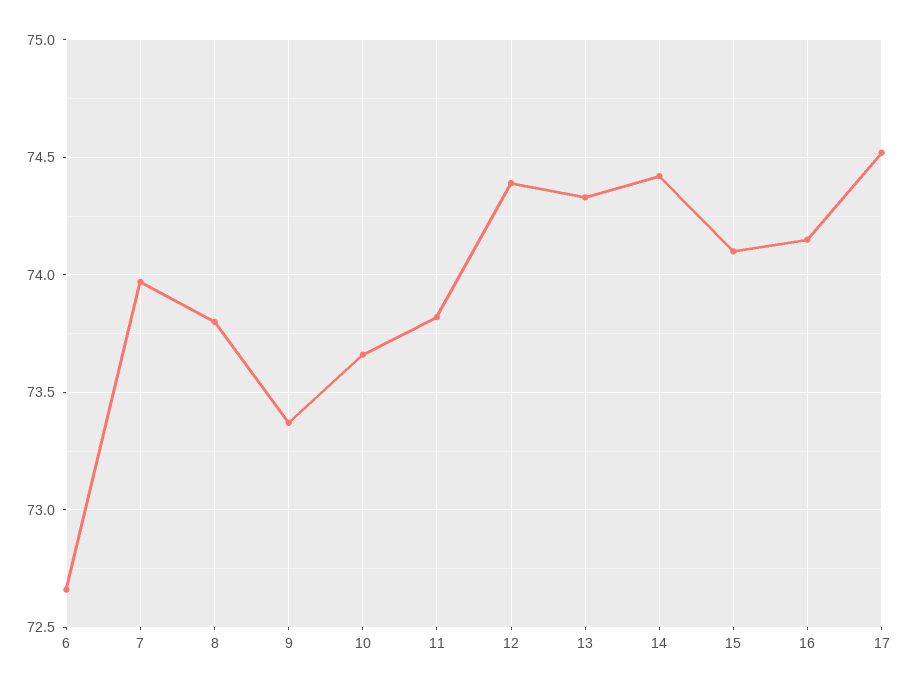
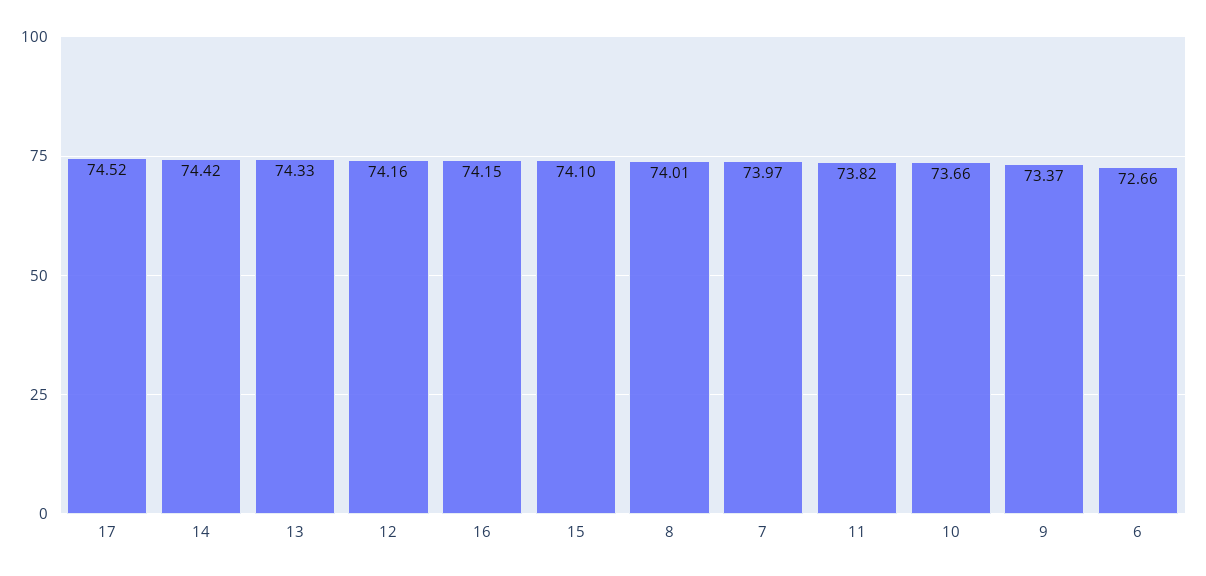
8: 73.8 -> 74.01
12: 74.4 -> 74.16

